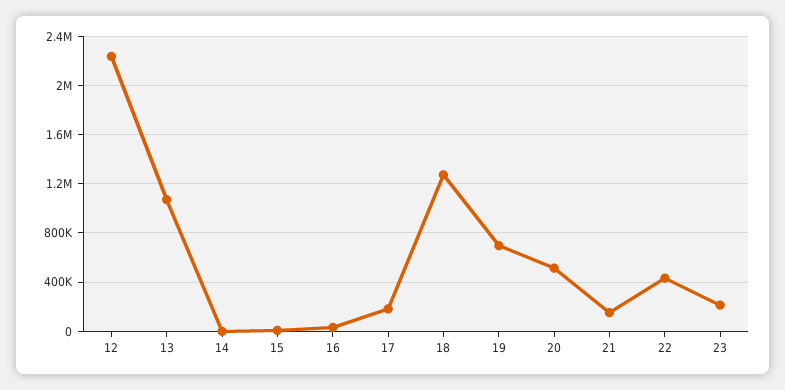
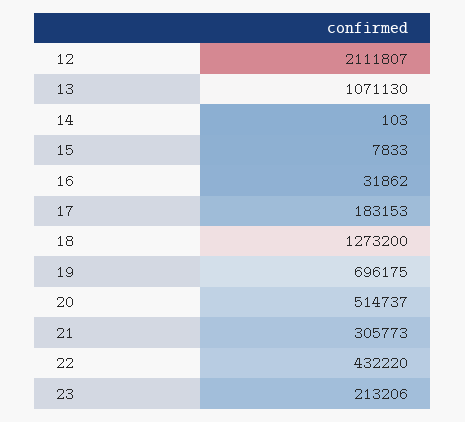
12: 2250000 -> 2111807
21: 150000 -> 305773

